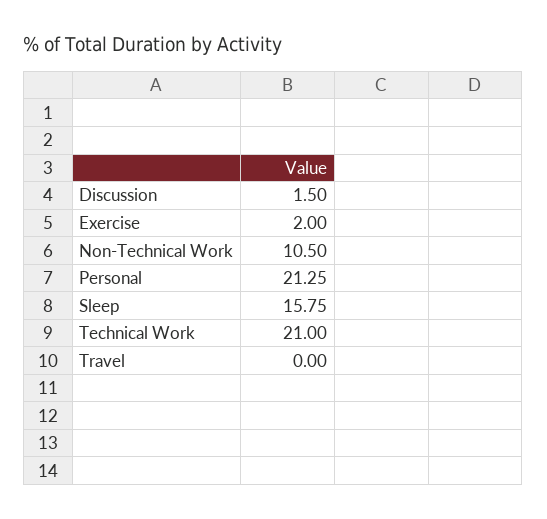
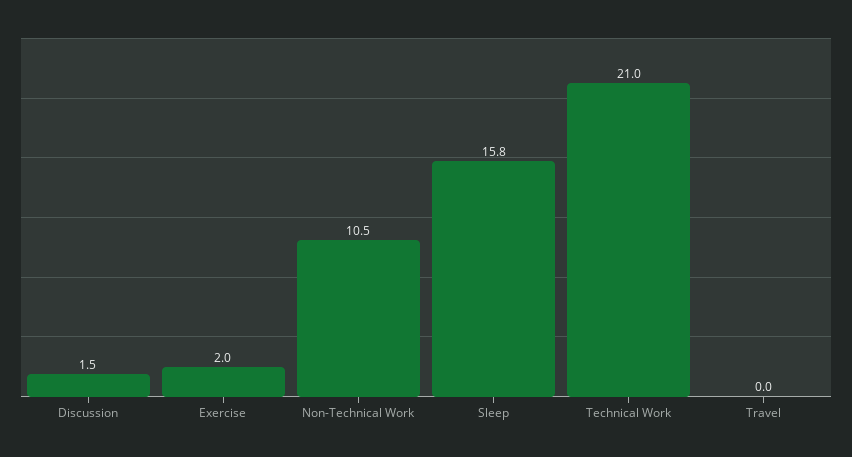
Personal: 21.25 -> none

